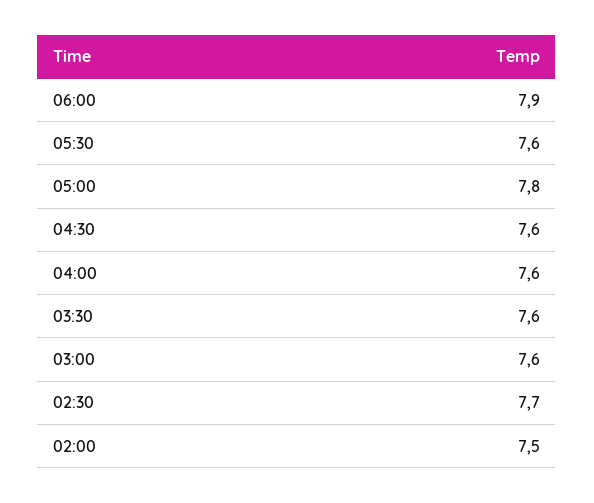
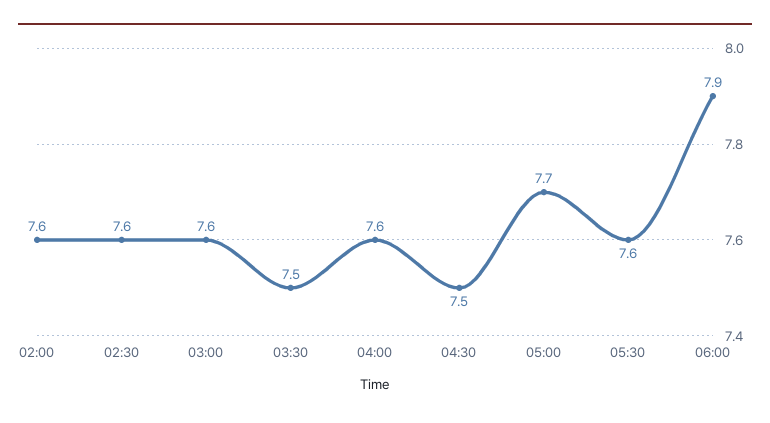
05:00: 7.8 -> 7.7
04:30: 7.6 -> 7.5
03:30: 7.6 -> 7.5
02:30: 7.7 -> 7.6
02:00: 7.5 -> 7.6

